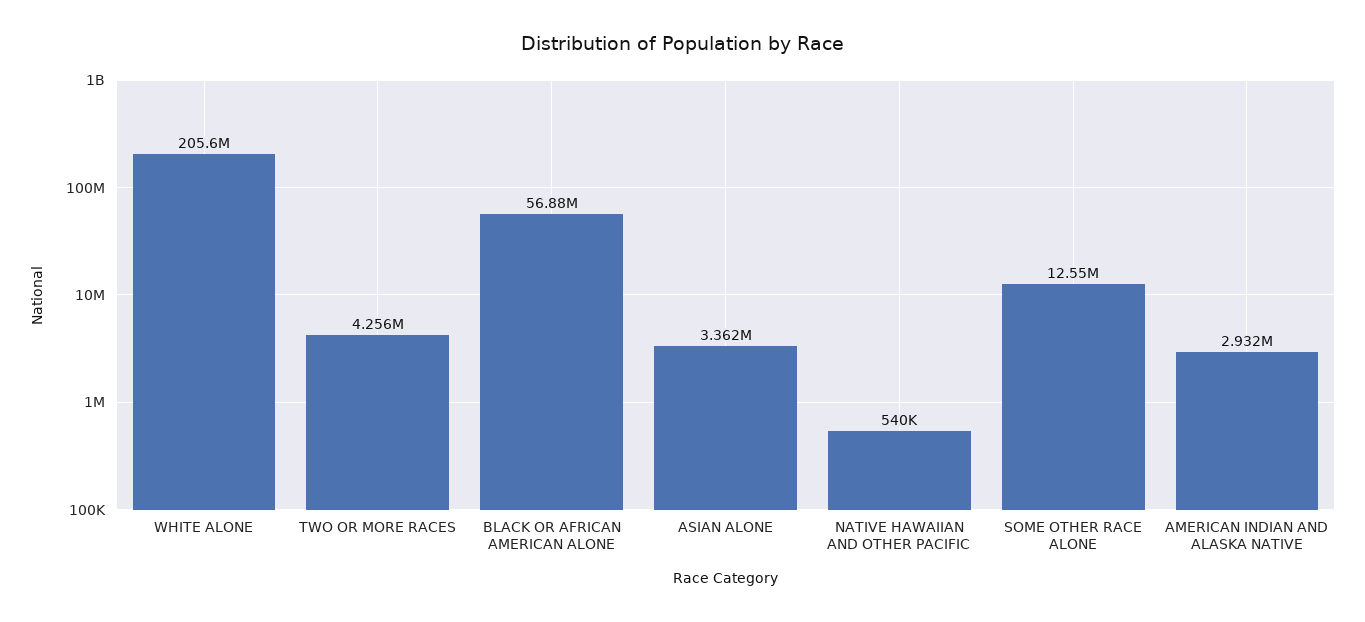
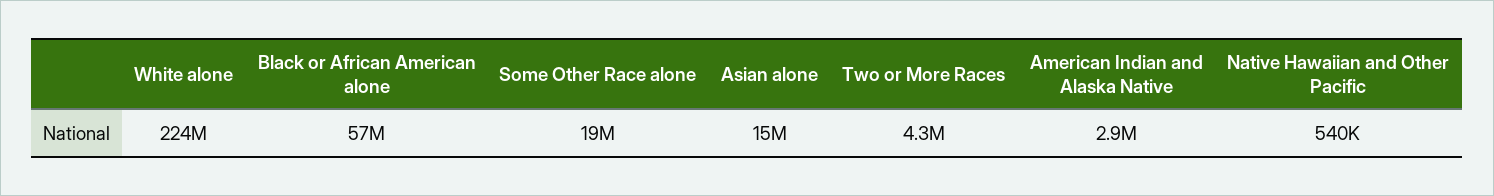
WHITE ALONE: 205600000 -> 224000000
ASIAN ALONE: 3362000 -> 15000000
SOME OTHER RACE ALONE: 12550000 -> 19000000

